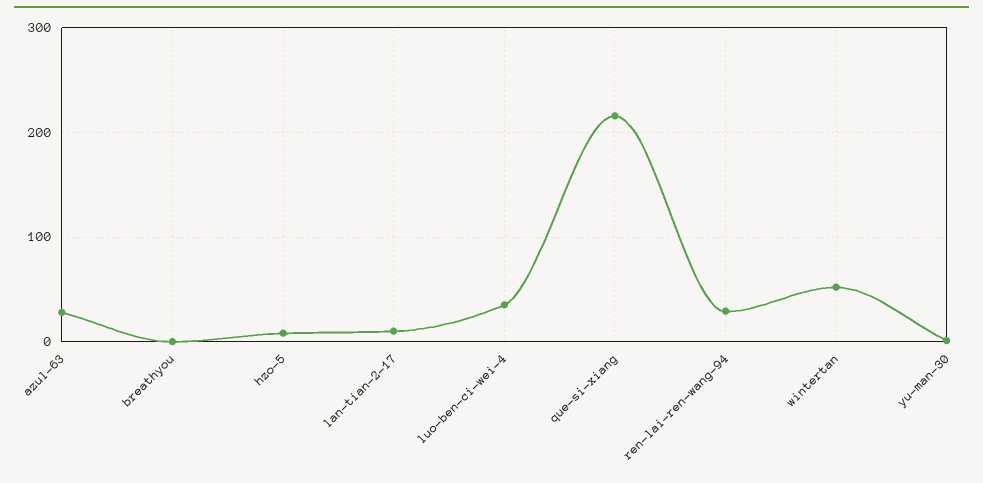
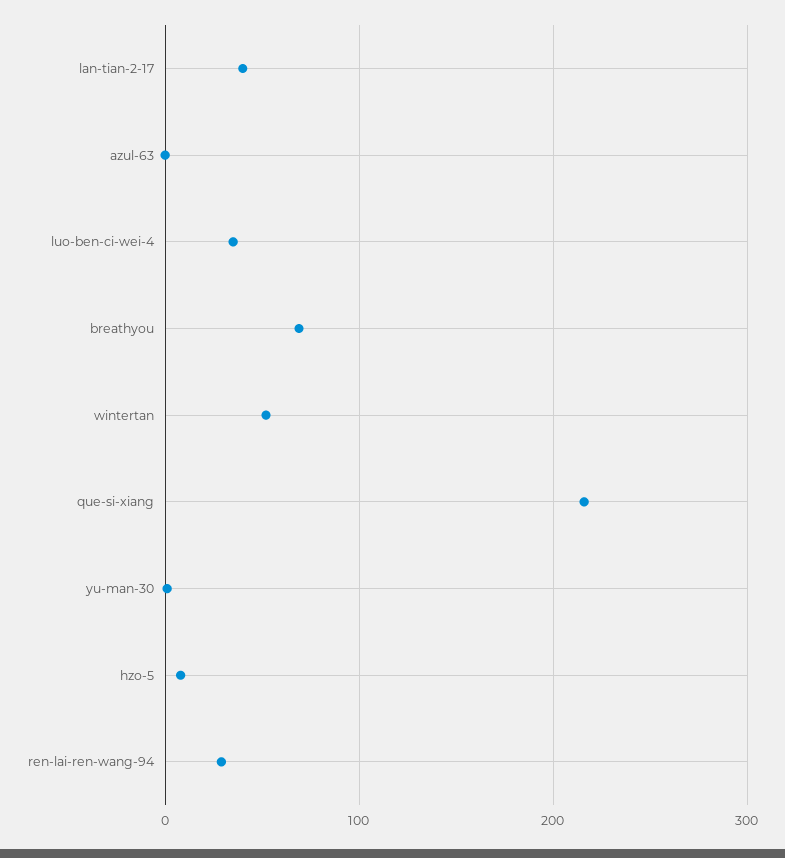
azul-63: 30 -> 0
breathyou: 0 -> 70
lan-tian-2-17: 10 -> 40

